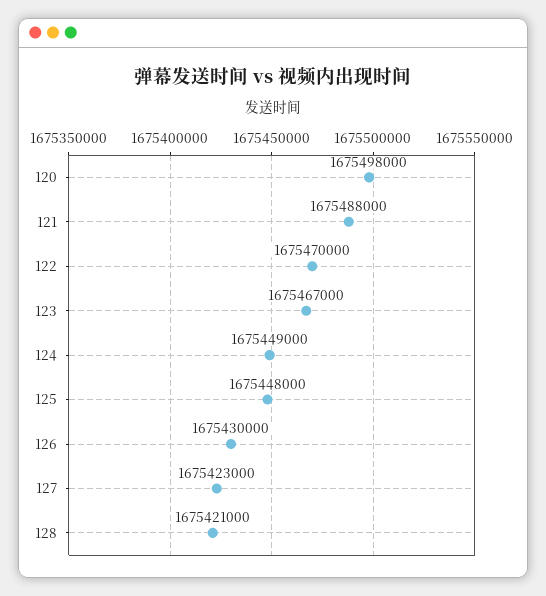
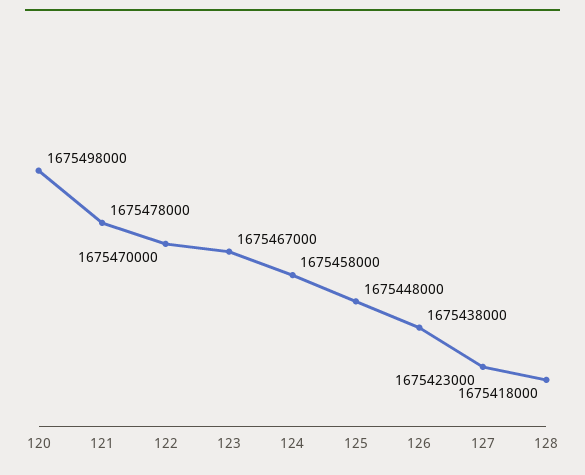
121: 1675488000 -> 1675478000
124: 1675449000 -> 1675458000
126: 1675430000 -> 1675438000
128: 1675421000 -> 1675418000

